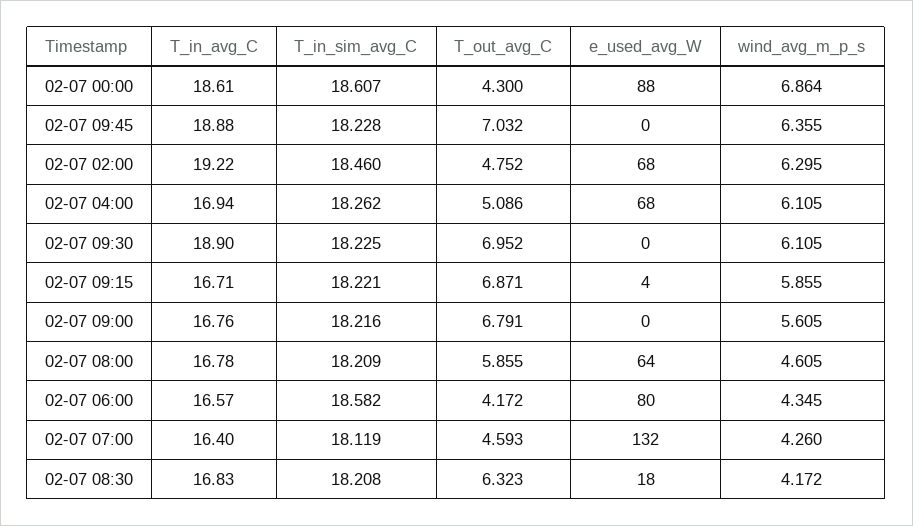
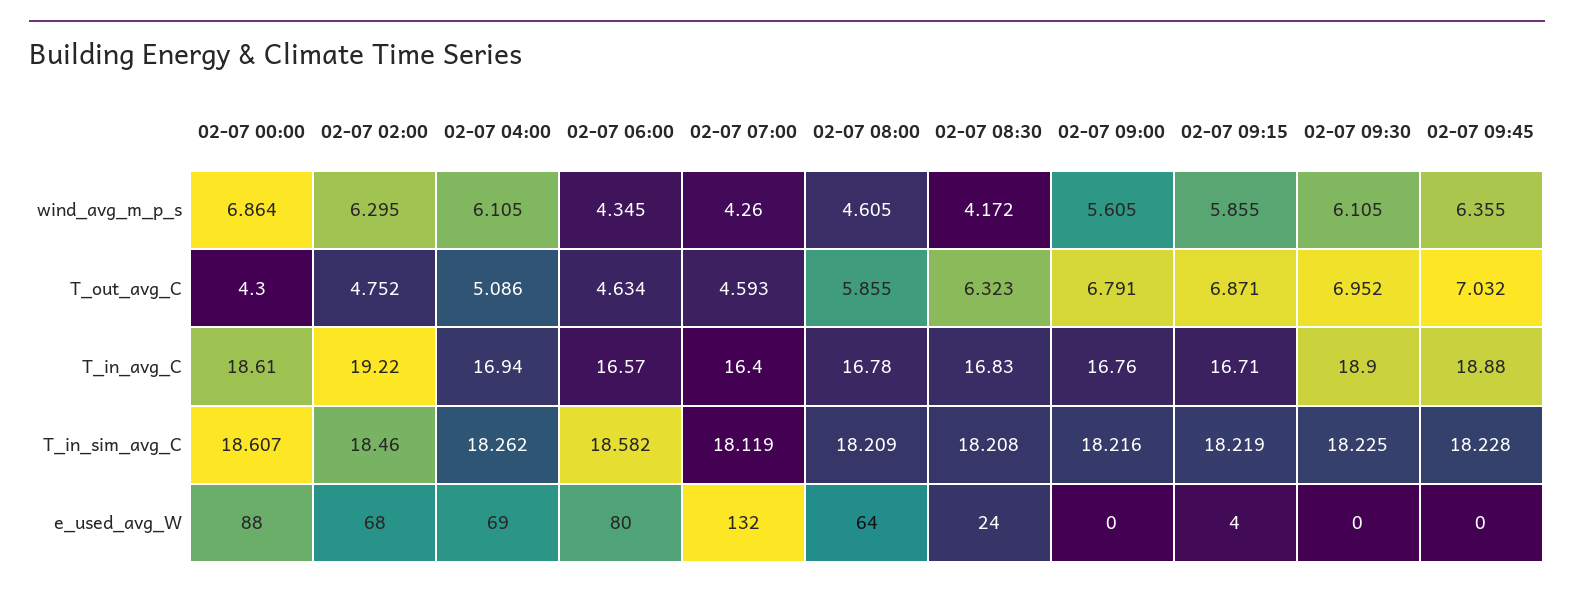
e_used_avg_W, 02-07 04:00: 68 -> 69
T_in_sim_avg_C, 02-07 09:15: 18.221 -> 18.219
T_out_avg_C, 02-07 06:00: 4.172 -> 4.634
e_used_avg_W, 02-07 08:30: 18 -> 24

